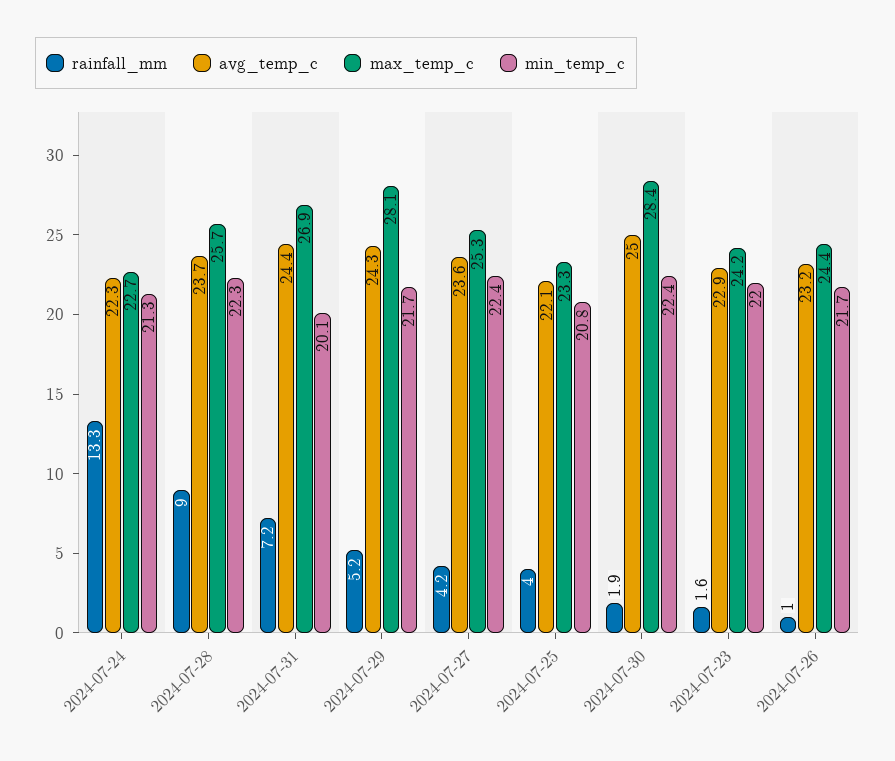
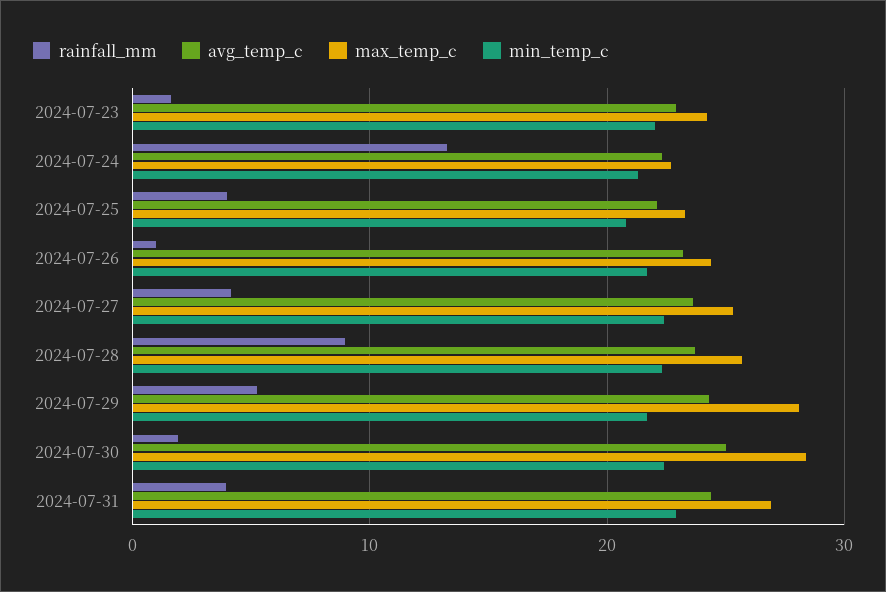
rainfall_mm, 2024-07-31: 7.2 -> 4
min_temp_c, 2024-07-31: 20.1 -> 23

